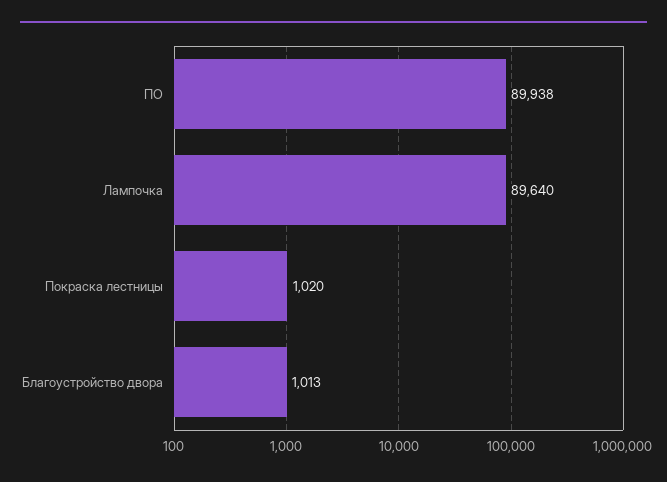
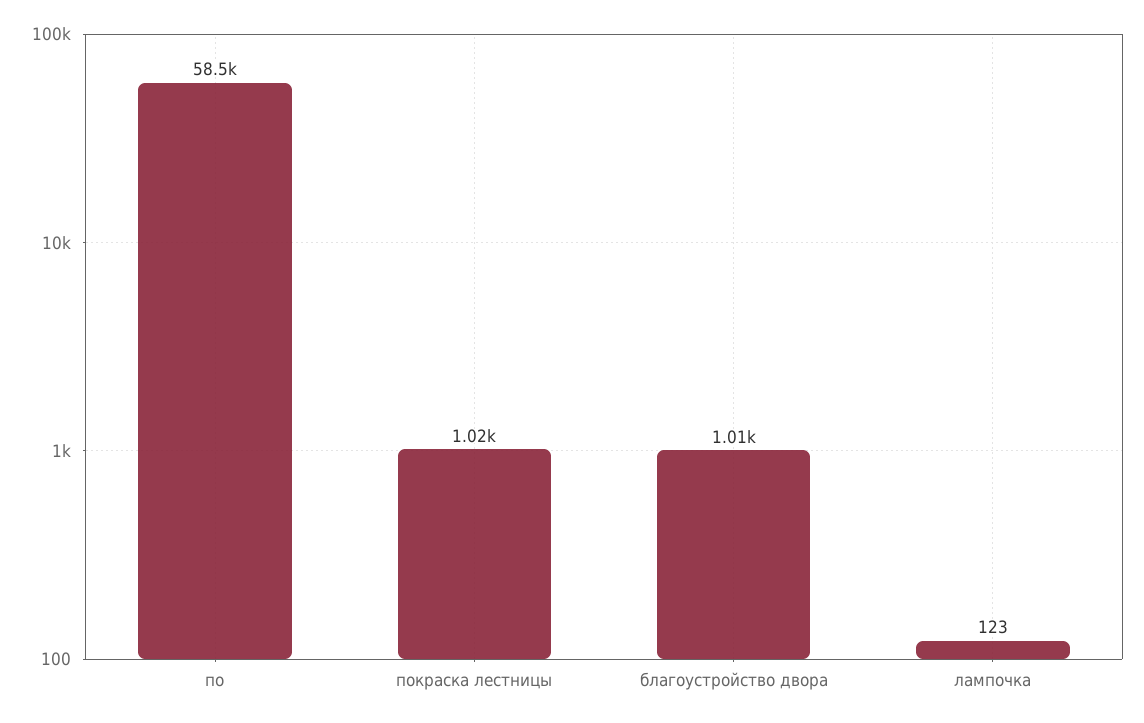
ПО: 89938 -> 58500
Лампочка: 89640 -> 123

